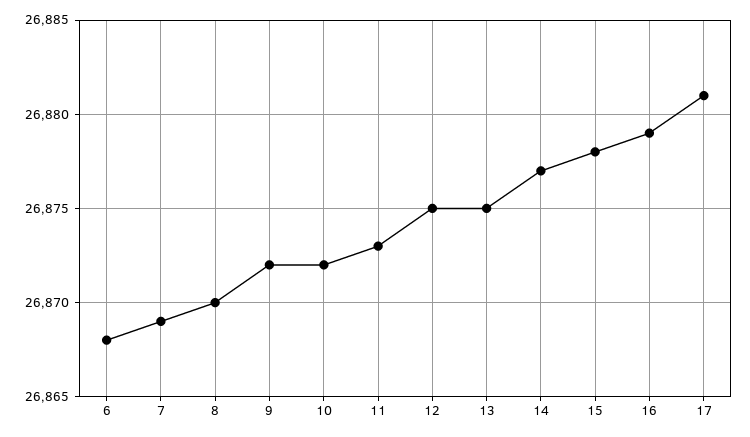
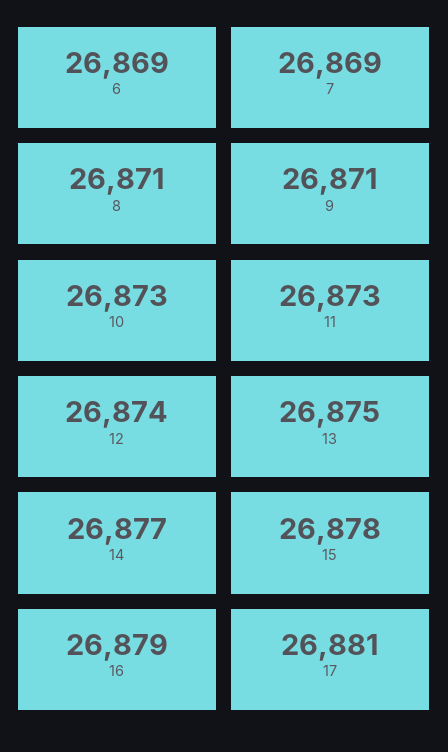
6: 26868 -> 26869
8: 26870 -> 26871
9: 26872 -> 26871
10: 26872 -> 26873
12: 26875 -> 26874

